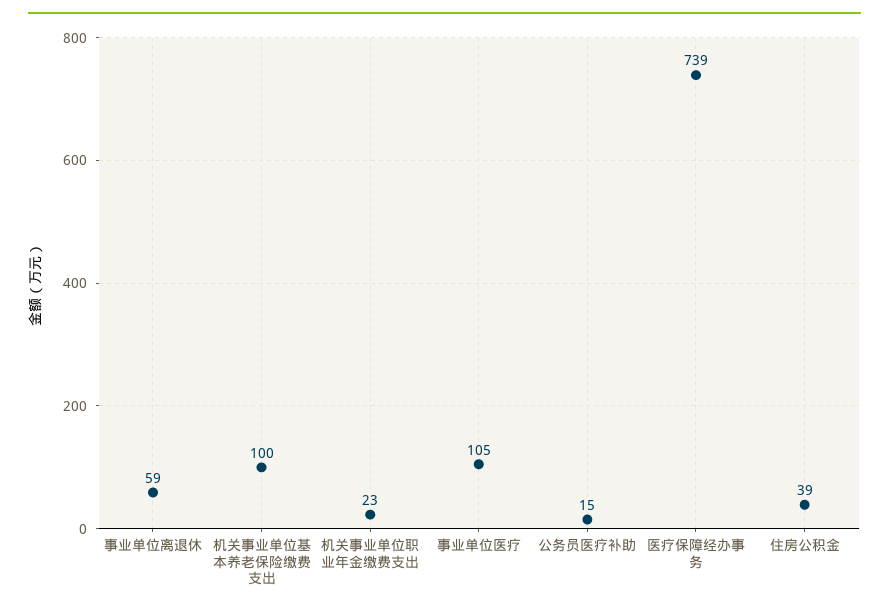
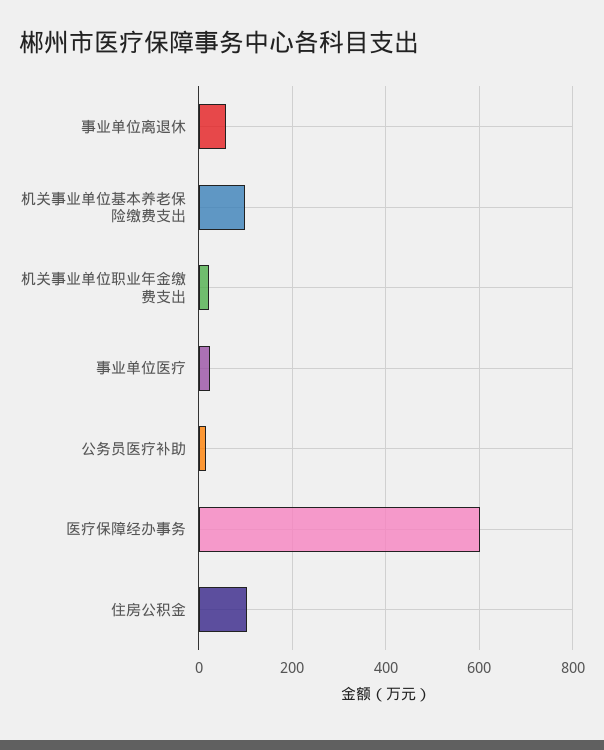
事业单位医疗: 105 -> 20
医疗保障经办事务: 739 -> 600
住房公积金: 39 -> 100

